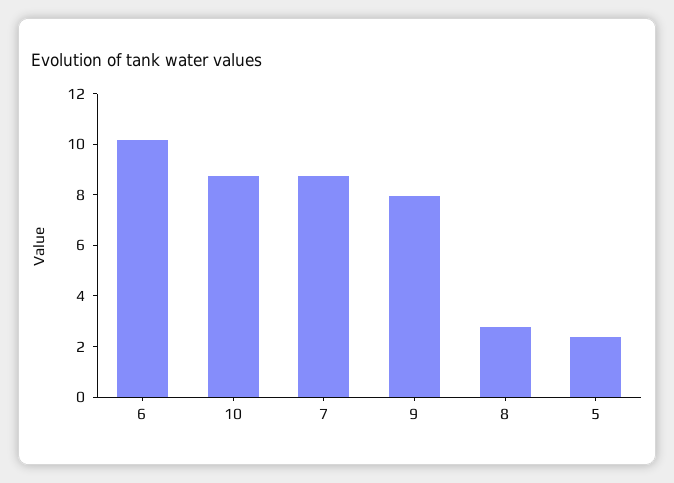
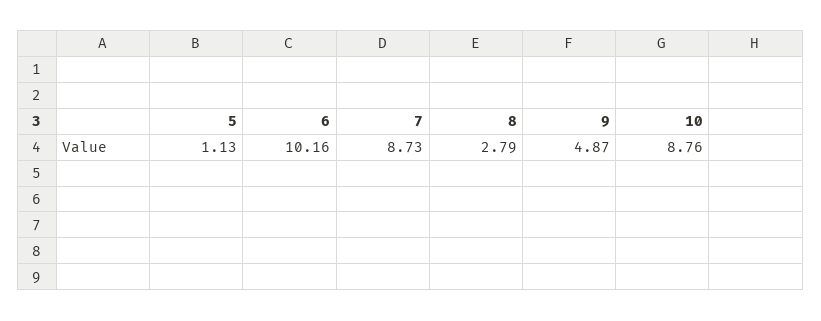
9: 8 -> 4.87
5: 2.5 -> 1.13

